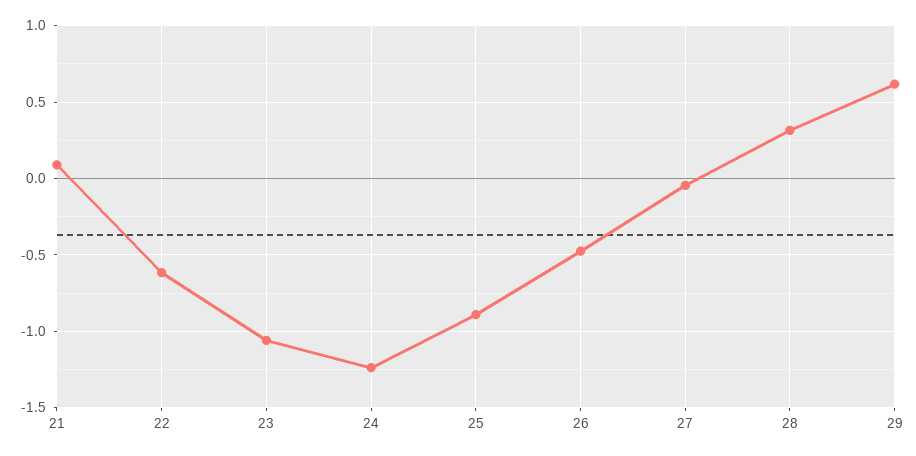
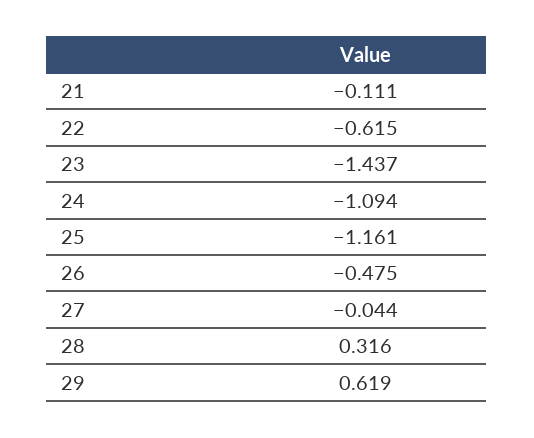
21: 0.1 -> -0.111
23: -1.05 -> -1.437
24: -1.25 -> -1.094
25: -0.9 -> -1.161

